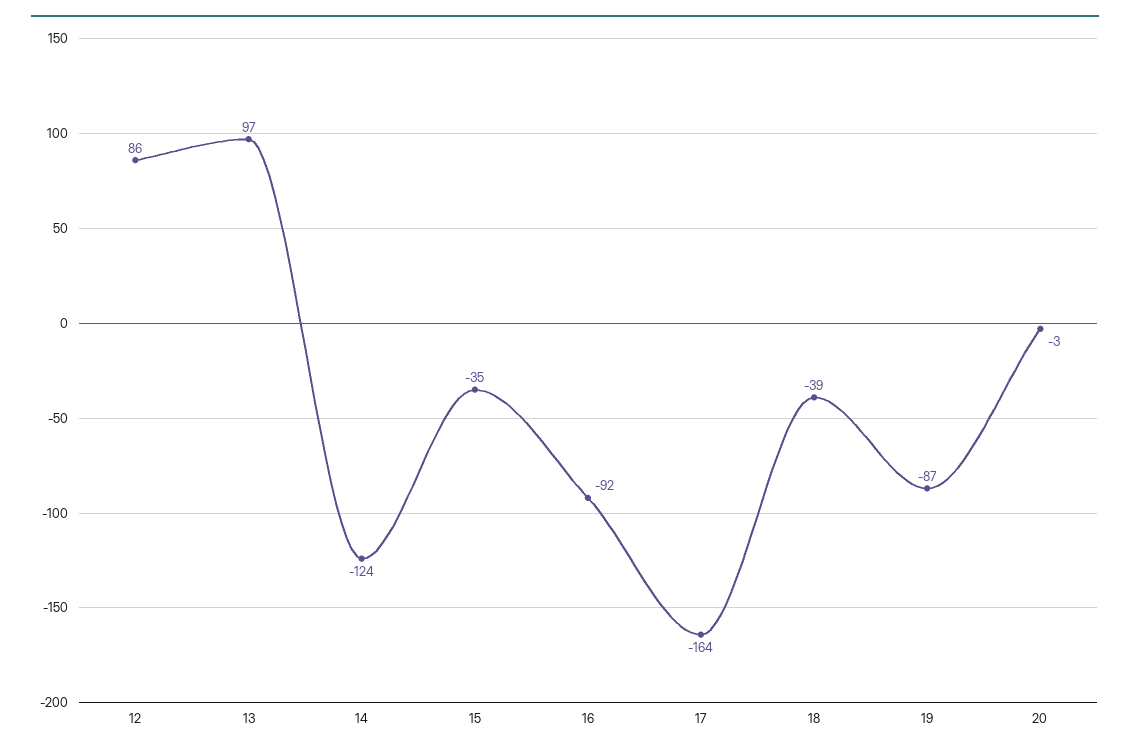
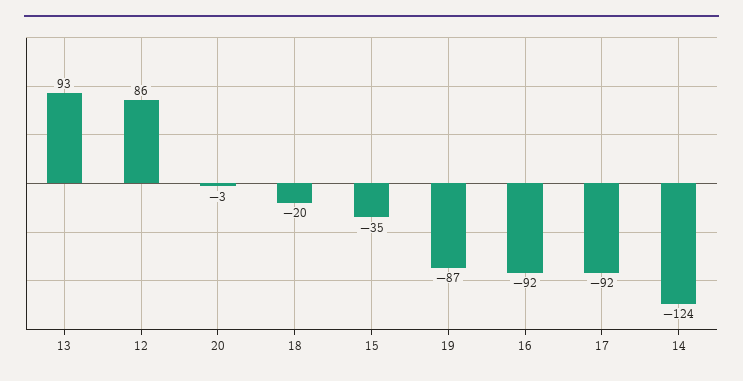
13: 97 -> 93
17: -164 -> -92
18: -39 -> -20

